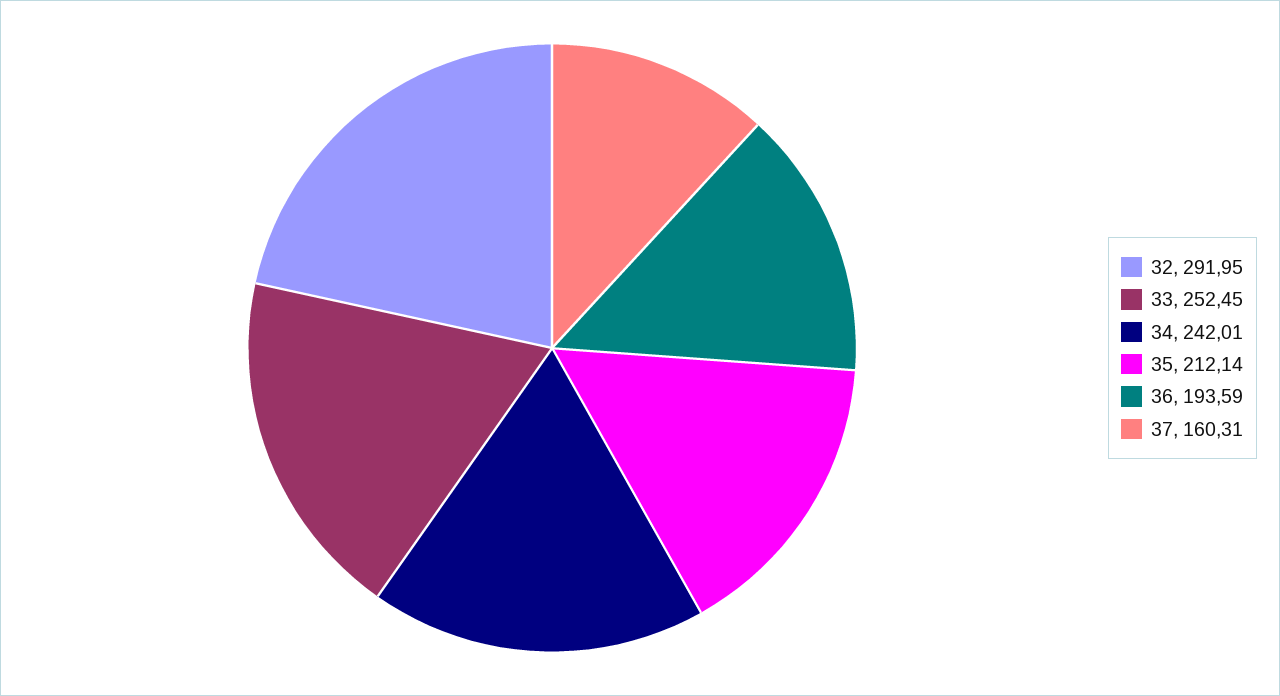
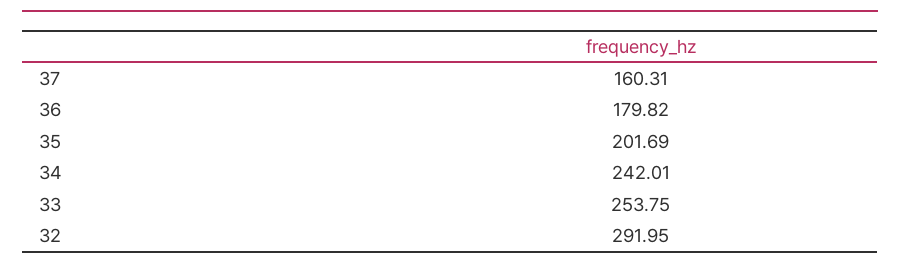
33: 252.45 -> 253.75
35: 212.14 -> 201.69
36: 193.59 -> 179.82

